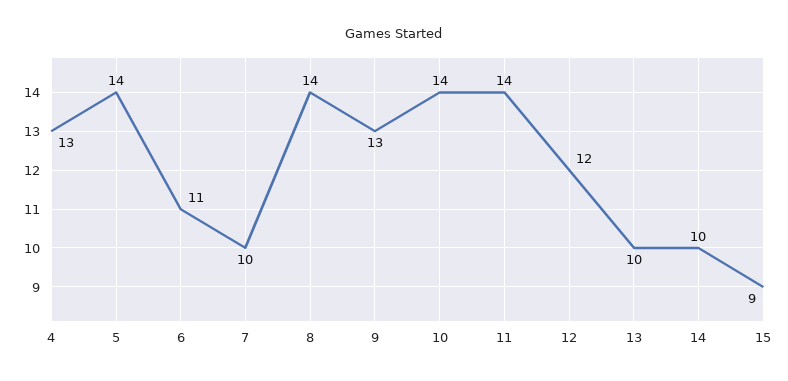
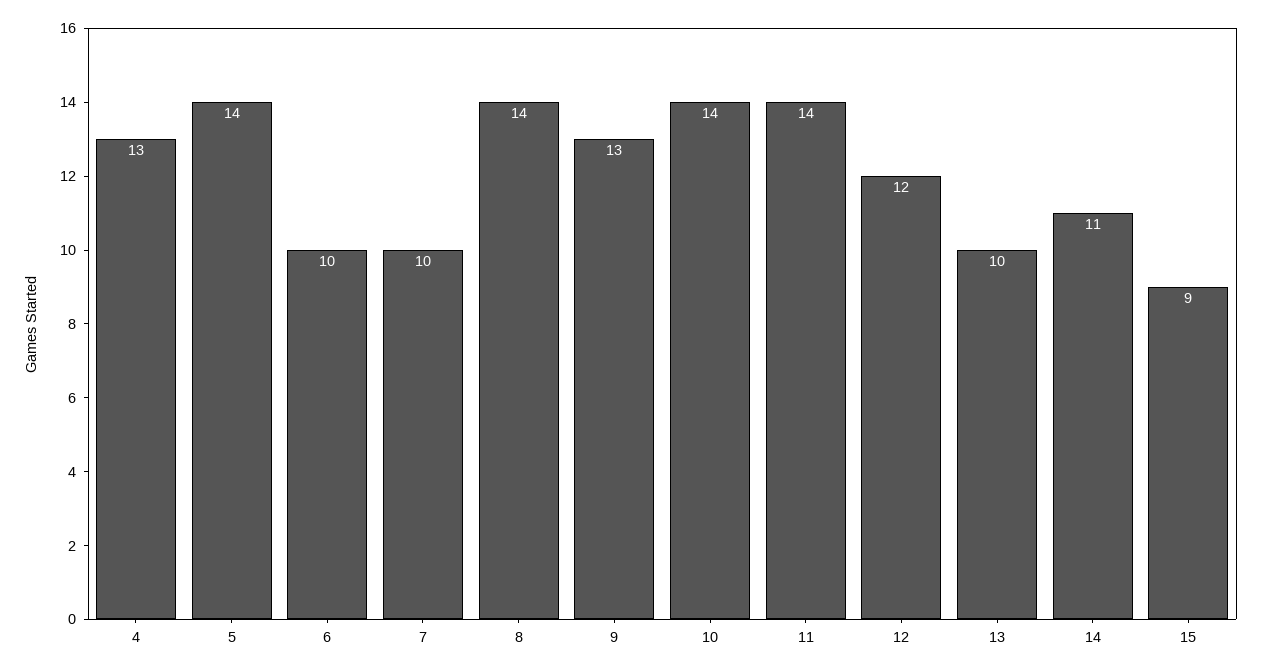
6: 11 -> 10
14: 10 -> 11

